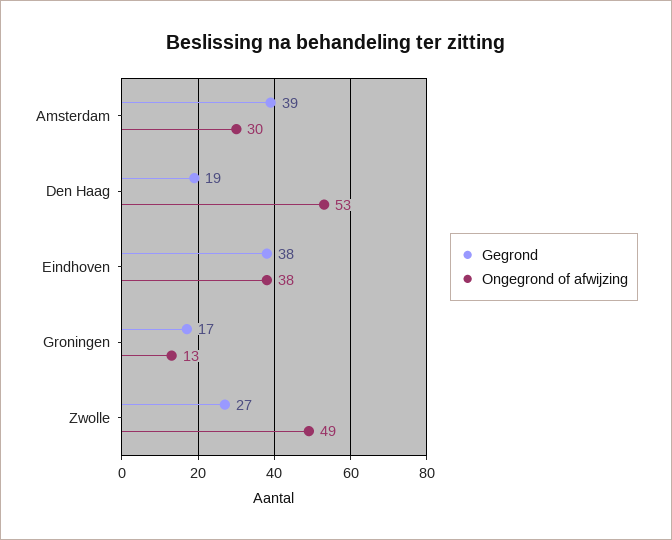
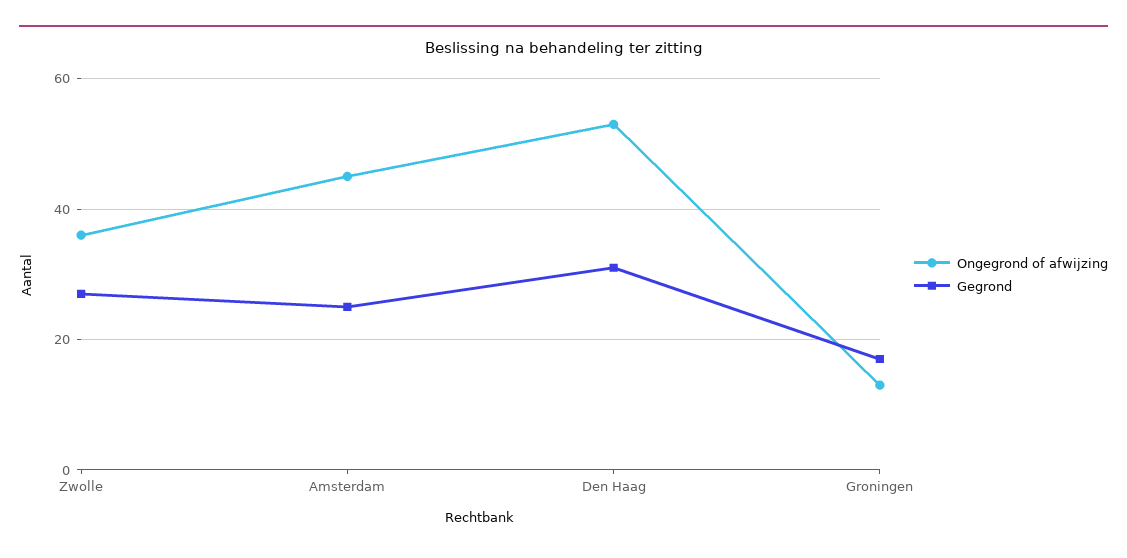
Gegrond, Amsterdam: 39 -> 25
Ongegrond of afwijzing, Amsterdam: 30 -> 45
Gegrond, Den Haag: 19 -> 30
Gegrond, Eindhoven: 38 -> none
Ongegrond of afwijzing, Eindhoven: 38 -> none
Ongegrond of afwijzing, Zwolle: 49 -> 35

